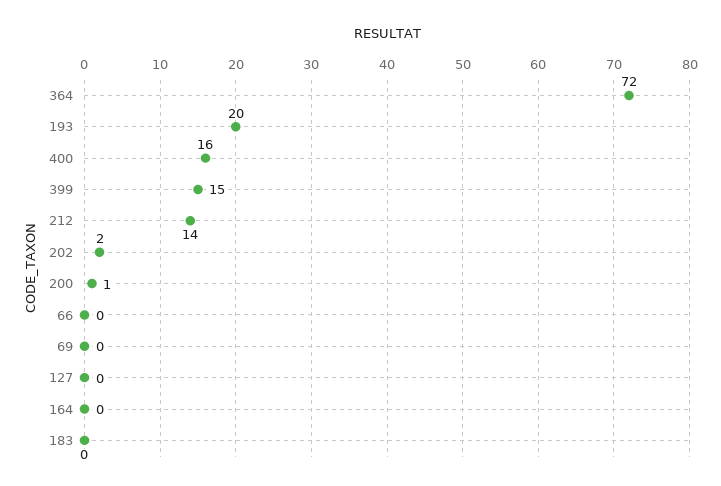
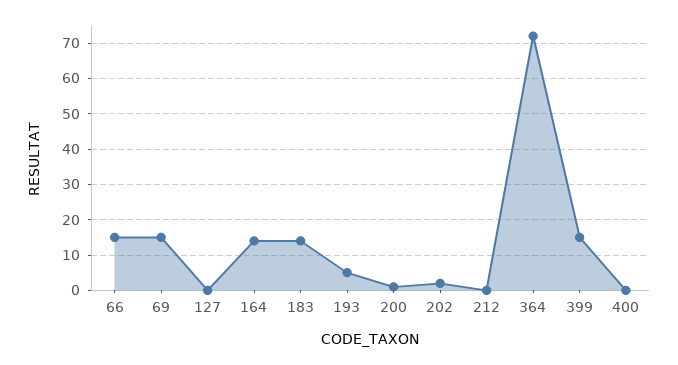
193: 20 -> 5
400: 16 -> 0
212: 14 -> 0
66: 0 -> 15
69: 0 -> 15
164: 0 -> 15
183: 0 -> 15

